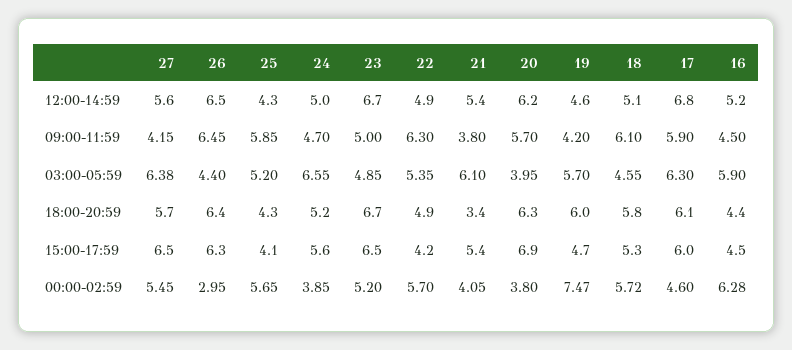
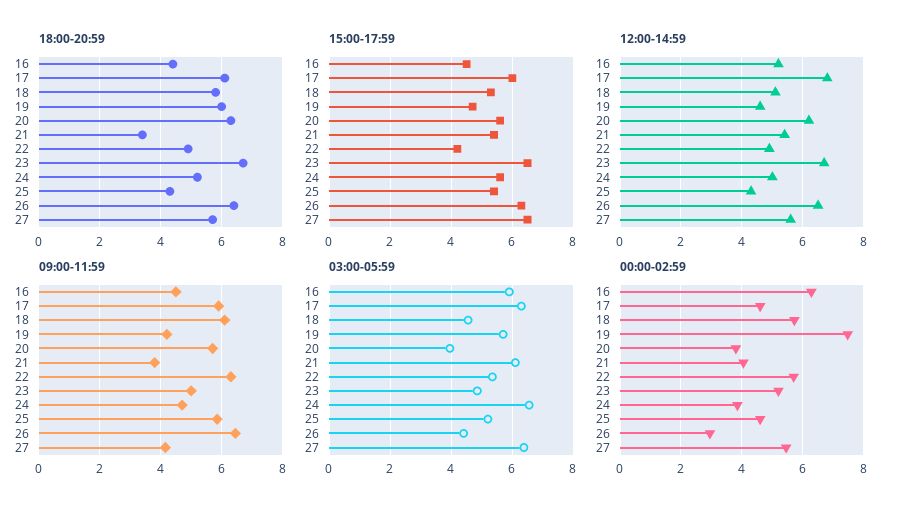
15:00-17:59, 25: 4.1 -> 5.5
15:00-17:59, 20: 6.9 -> 5.5
00:00-02:59, 25: 5.65 -> 4.6

